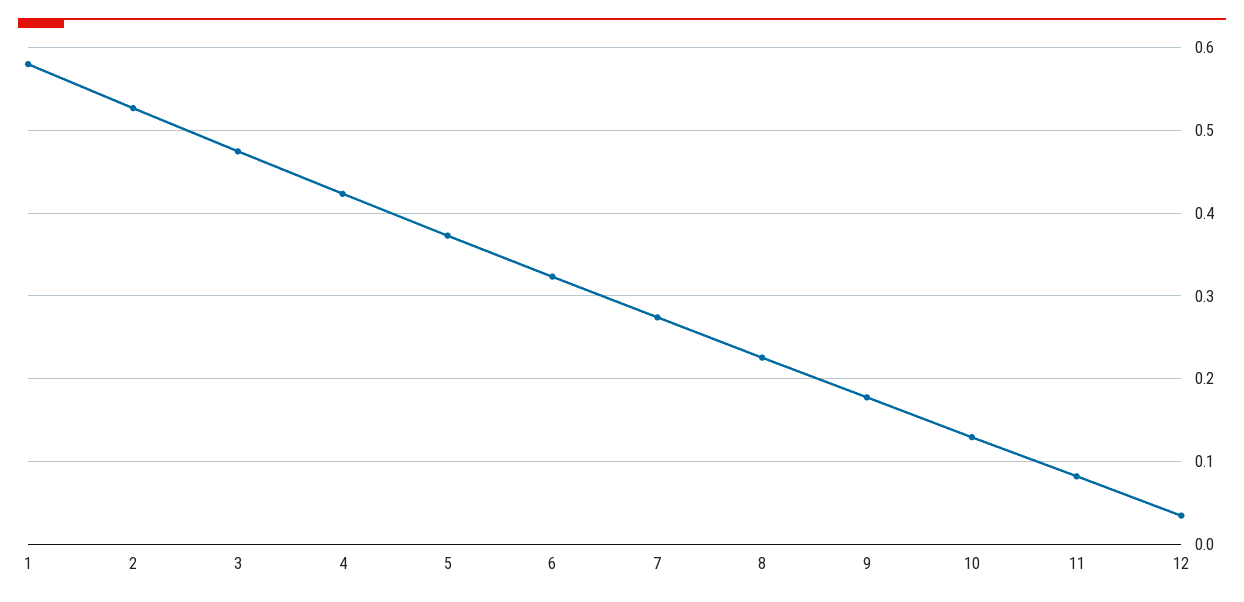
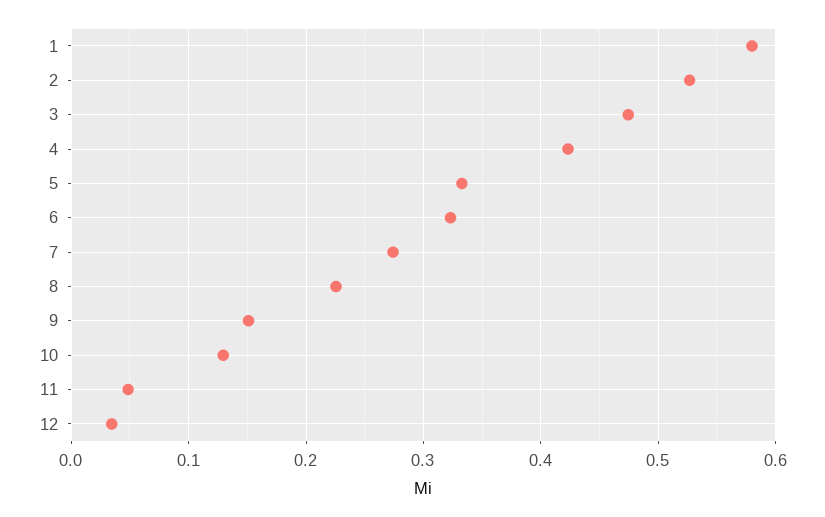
5: 0.37 -> 0.33
9: 0.18 -> 0.15
11: 0.08 -> 0.05

